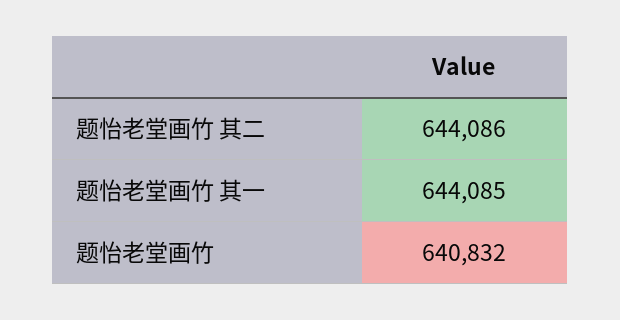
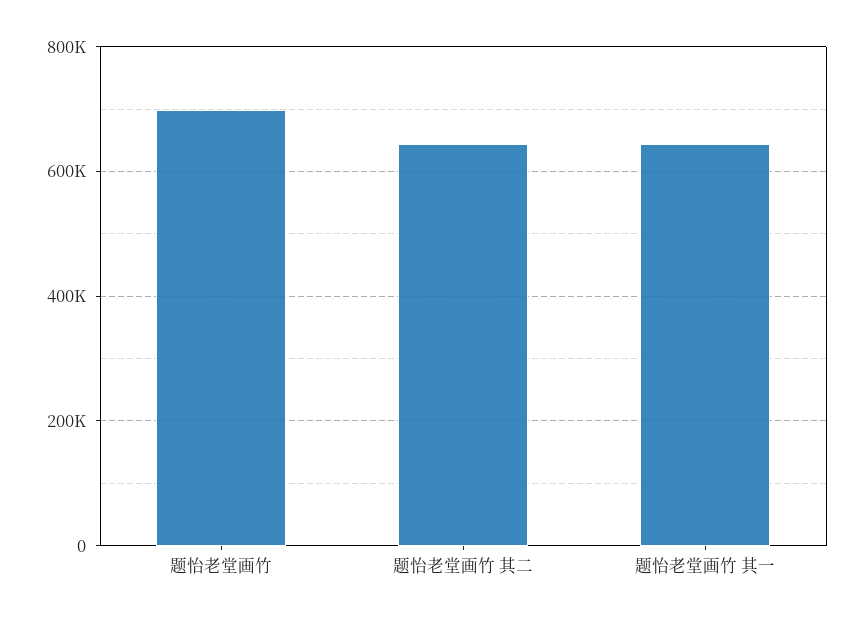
题怡老堂画竹: 640832 -> 700000

